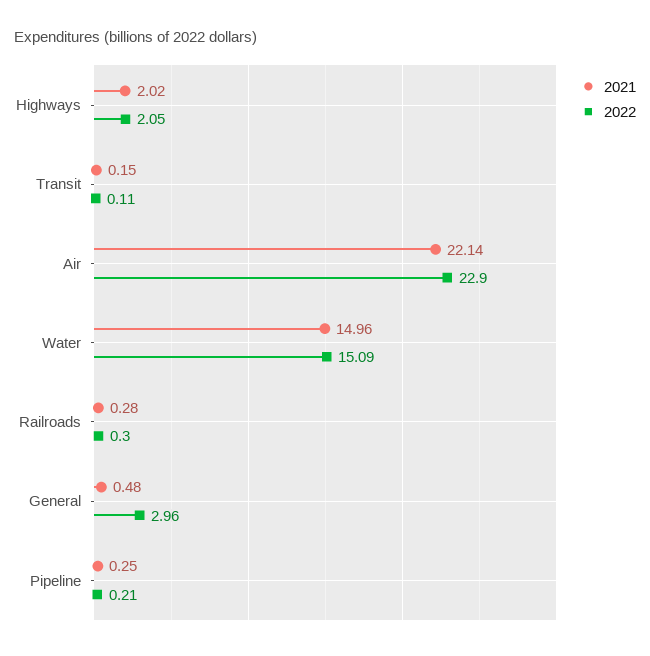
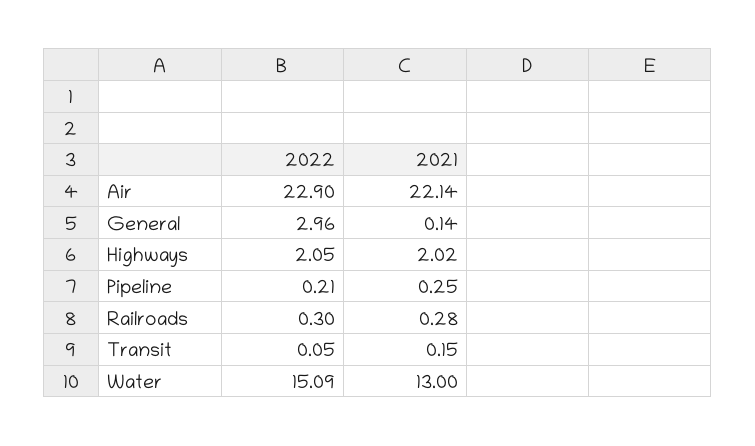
2022, Transit: 0.11 -> 0.05
2021, Water: 14.96 -> 13
2021, General: 0.48 -> 0.14

